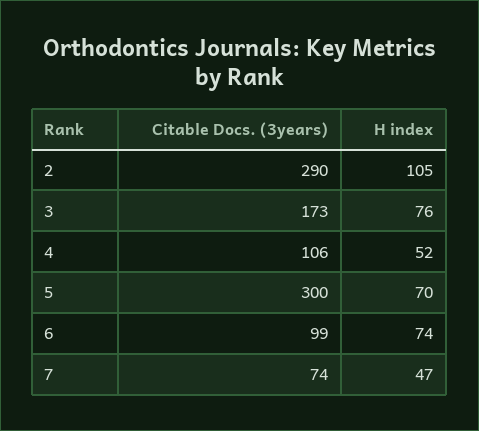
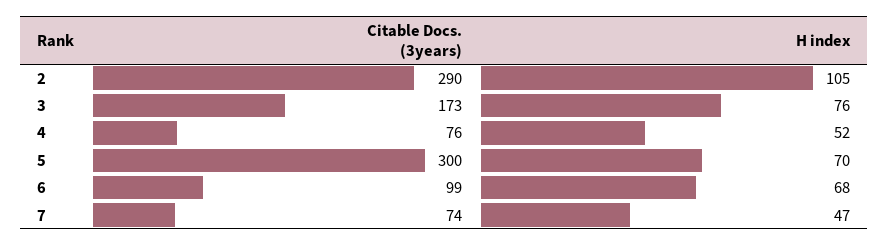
Citable Docs. (3years), 4: 106 -> 76
H index, 6: 74 -> 68

